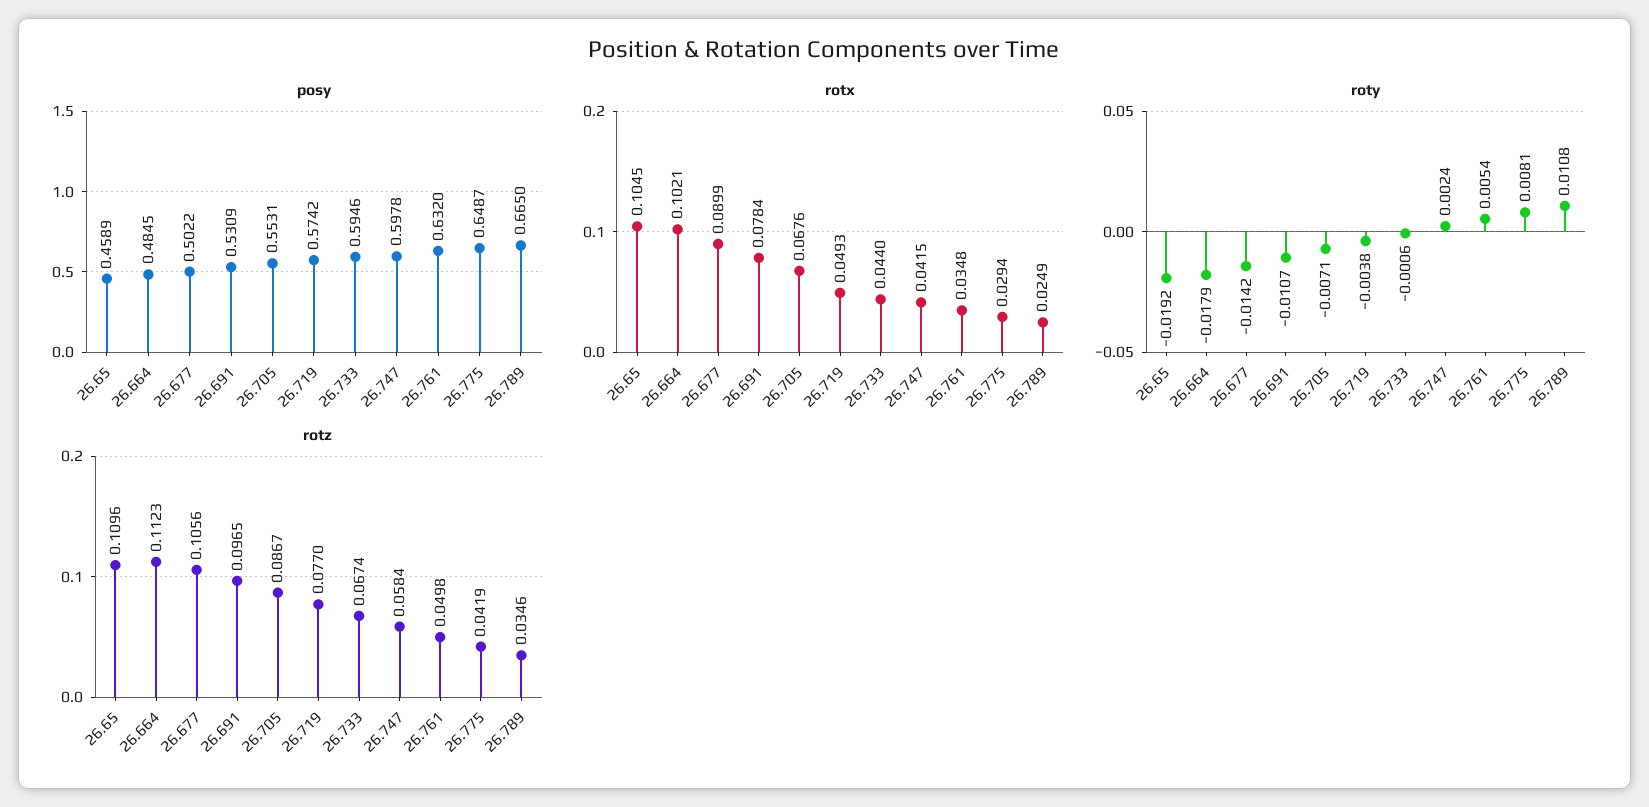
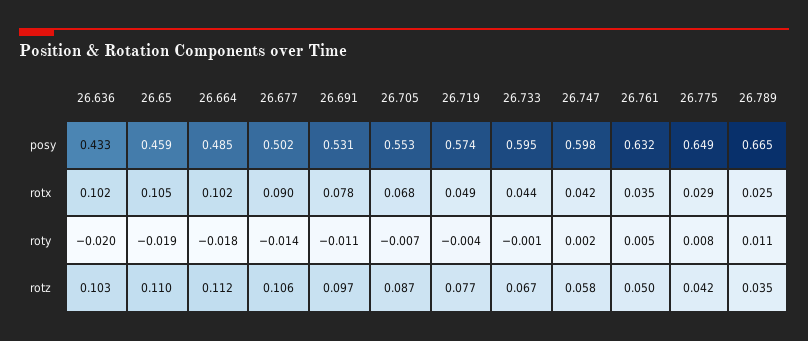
posy, 26.636: none -> 0.433
rotx, 26.636: none -> 0.102
roty, 26.636: none -> -0.02
rotz, 26.636: none -> 0.103

